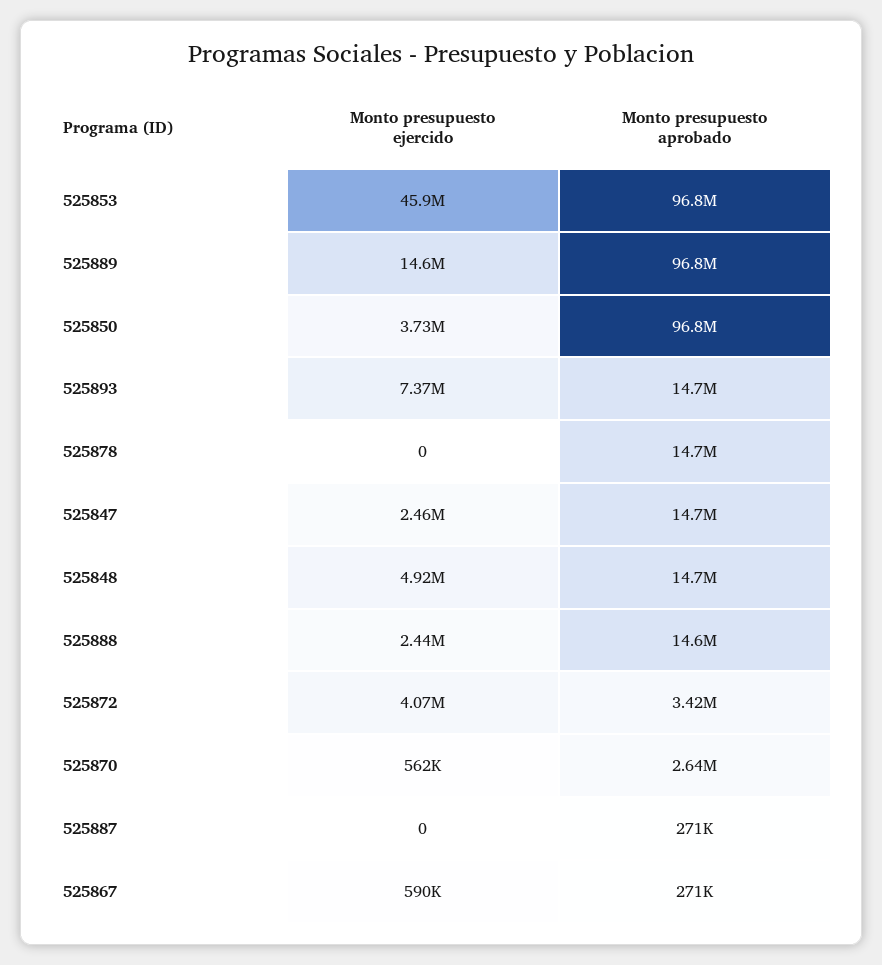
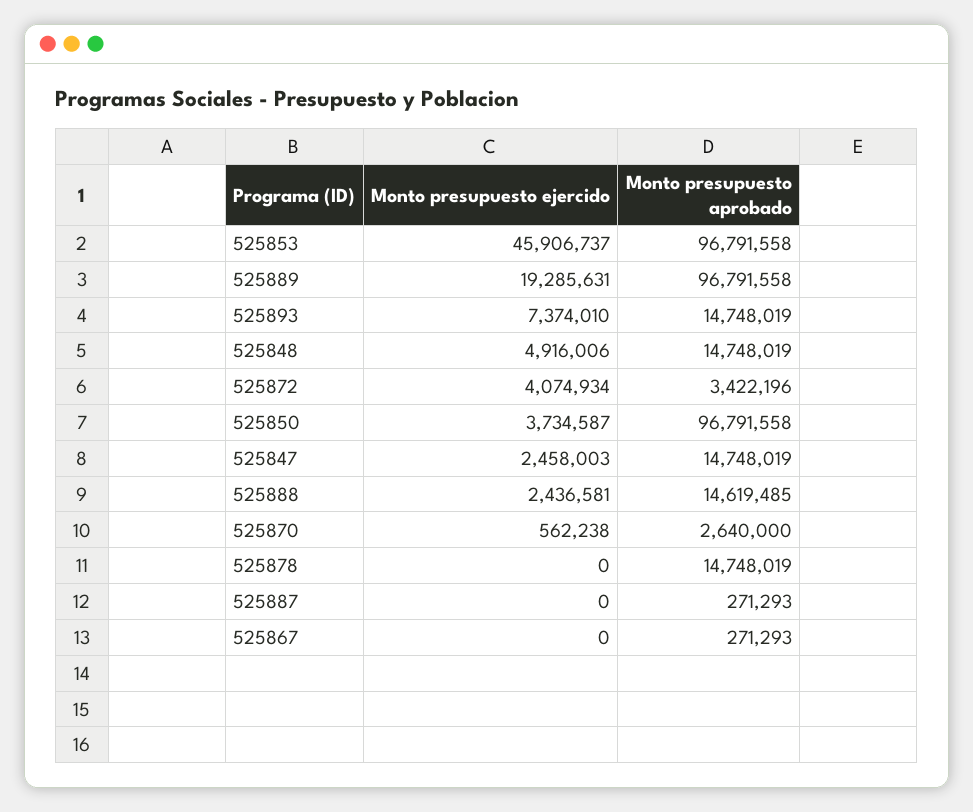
Monto presupuesto ejercido, 525889: 14600000 -> 19285631
Monto presupuesto ejercido, 525867: 590000 -> 0

